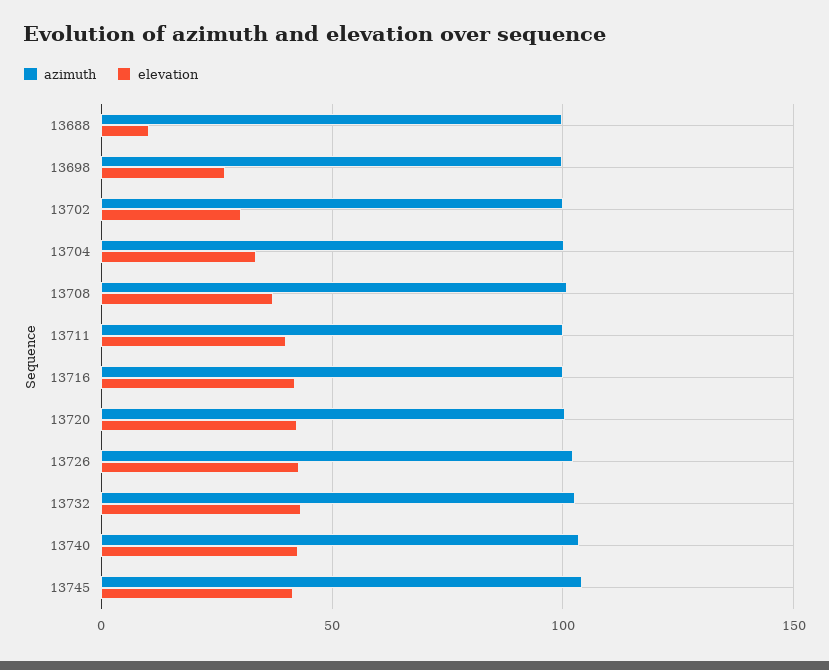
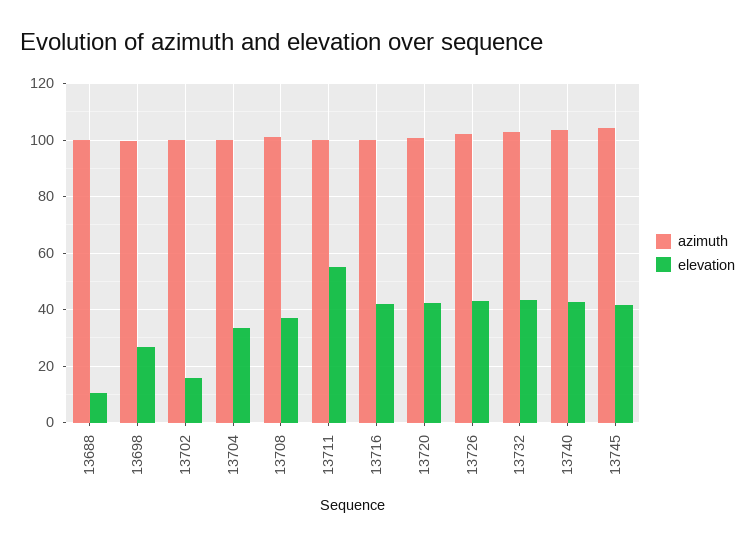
elevation, 13702: 30 -> 15
elevation, 13711: 40 -> 55

